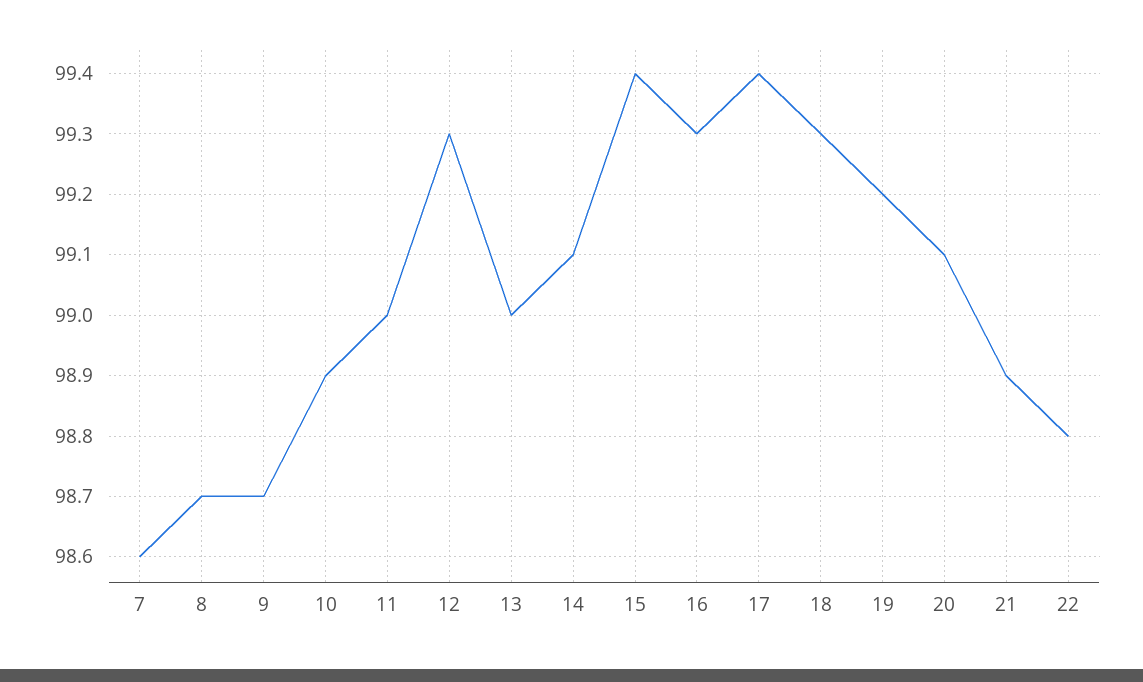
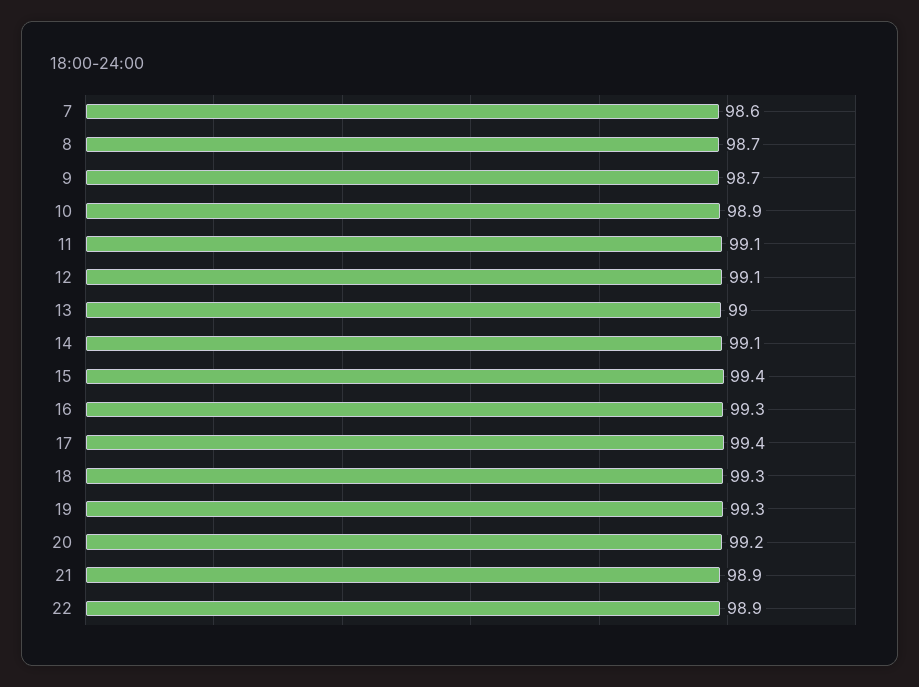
11: 99 -> 99.1
12: 99.3 -> 99.1
19: 99.2 -> 99.3
20: 99.1 -> 99.2
22: 98.8 -> 98.9

